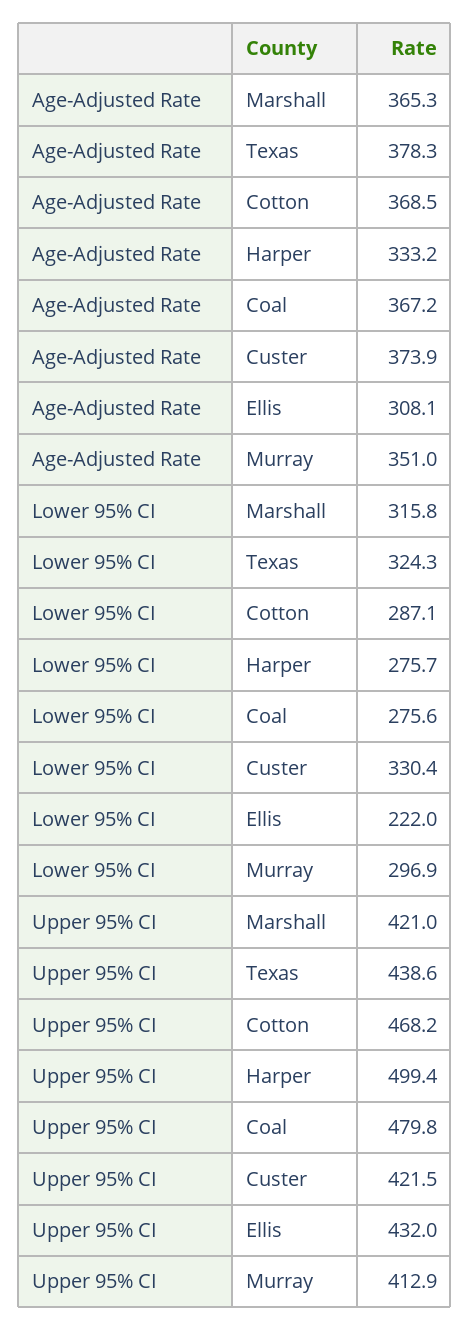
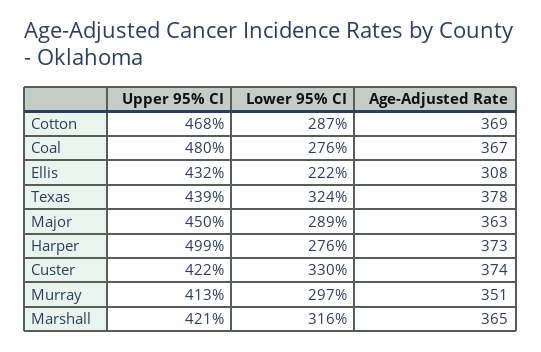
Age-Adjusted Rate, Harper: 333.2 -> 373
Upper 95% CI, Major: none -> 450
Lower 95% CI, Major: none -> 289
Age-Adjusted Rate, Major: none -> 363

